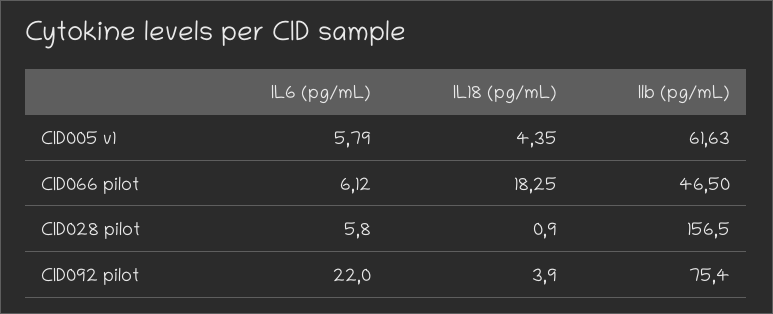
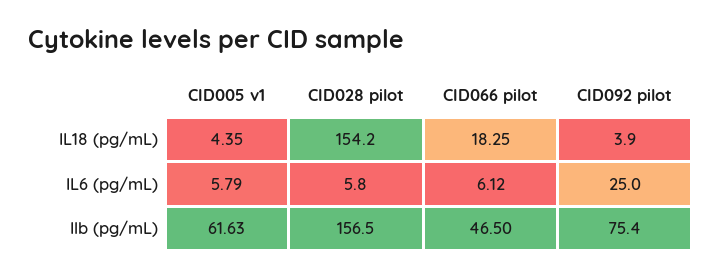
IL18 (pg/mL), CID028 pilot: 0.9 -> 154.2
IL6 (pg/mL), CID092 pilot: 22 -> 25

